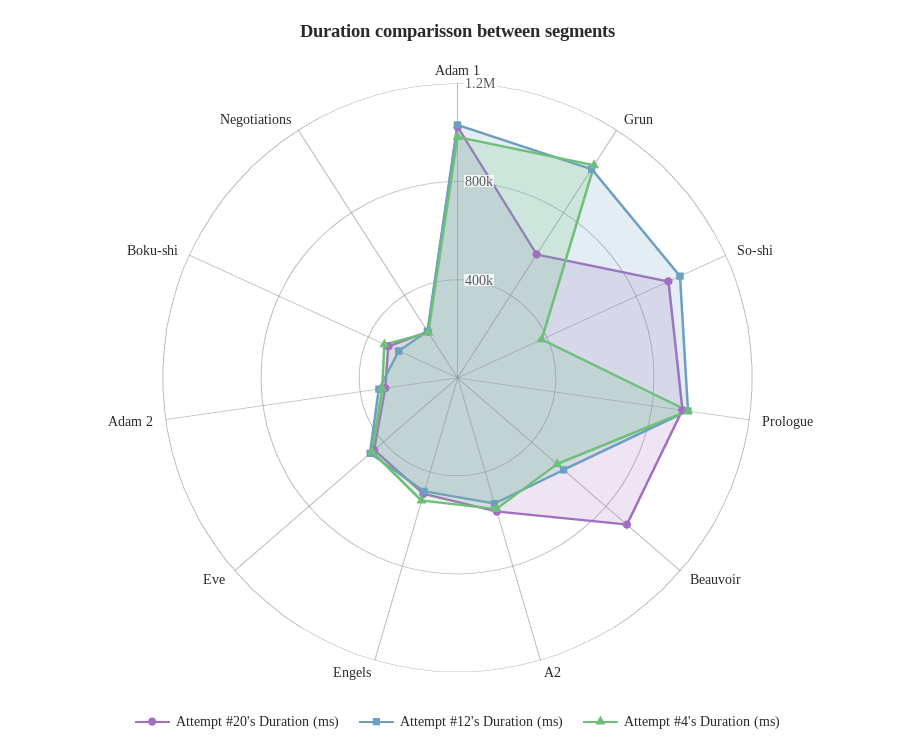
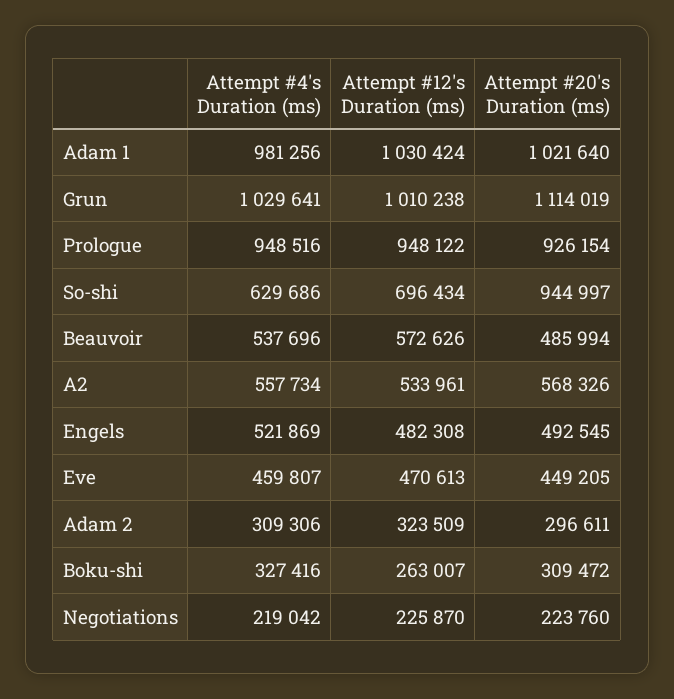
Attempt #20's Duration (ms), Grun: 600000 -> 1114019
Attempt #12's Duration (ms), So-shi: 1000000 -> 696434
Attempt #4's Duration (ms), So-shi: 400000 -> 629686
Attempt #20's Duration (ms), Beauvoir: 900000 -> 485994

